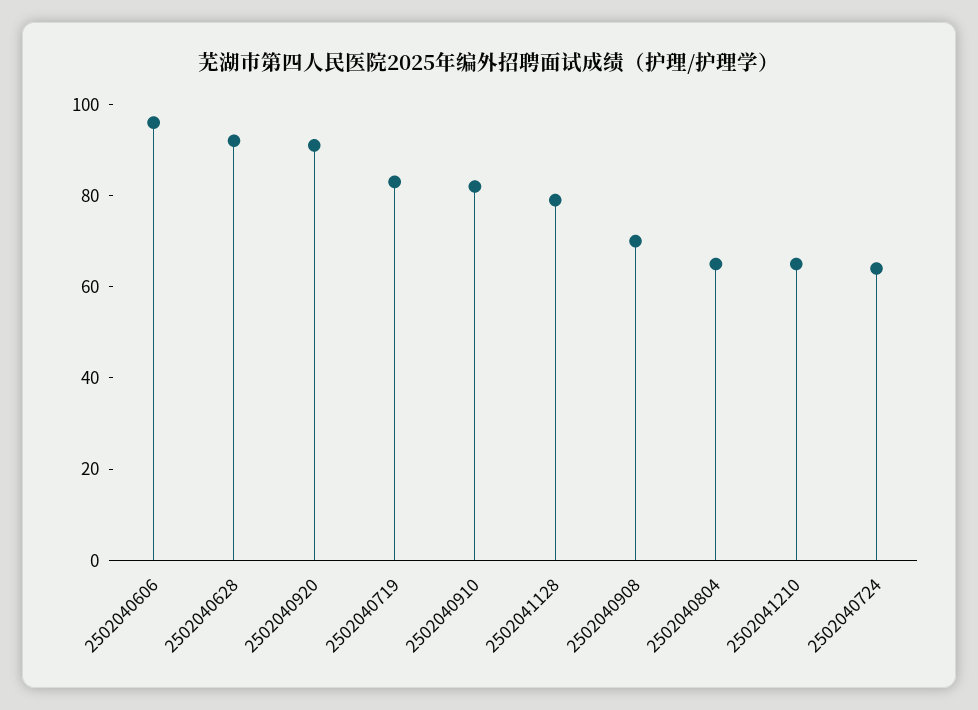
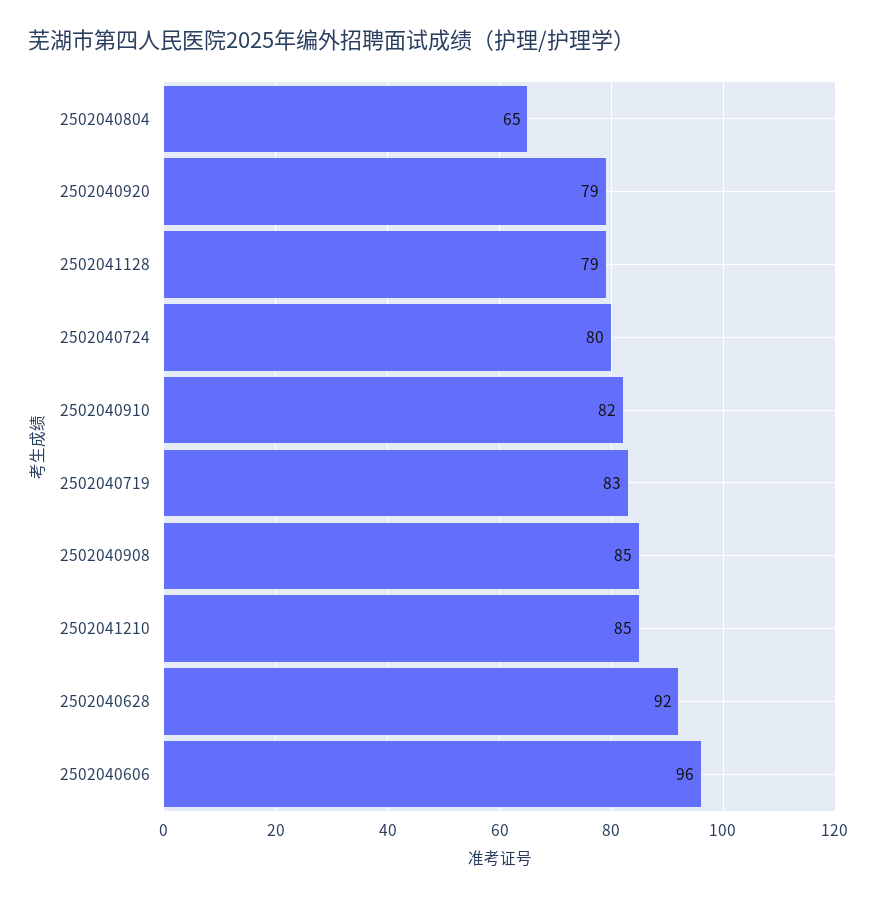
2502040920: 90 -> 79
2502040908: 70 -> 85
2502041210: 65 -> 85
2502040724: 65 -> 80

